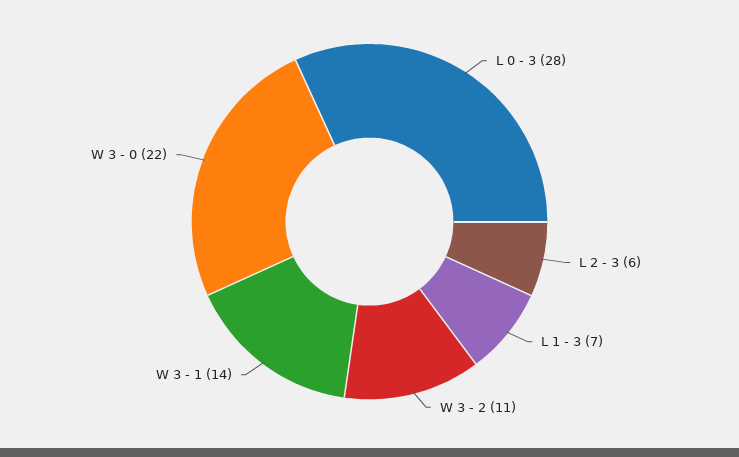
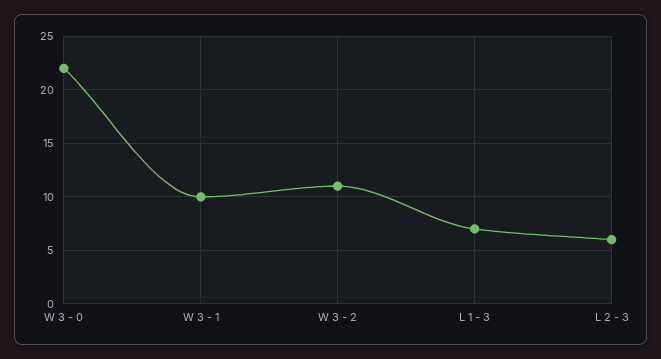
L 0 - 3: 28 -> none
W 3 - 1: 14 -> 10

